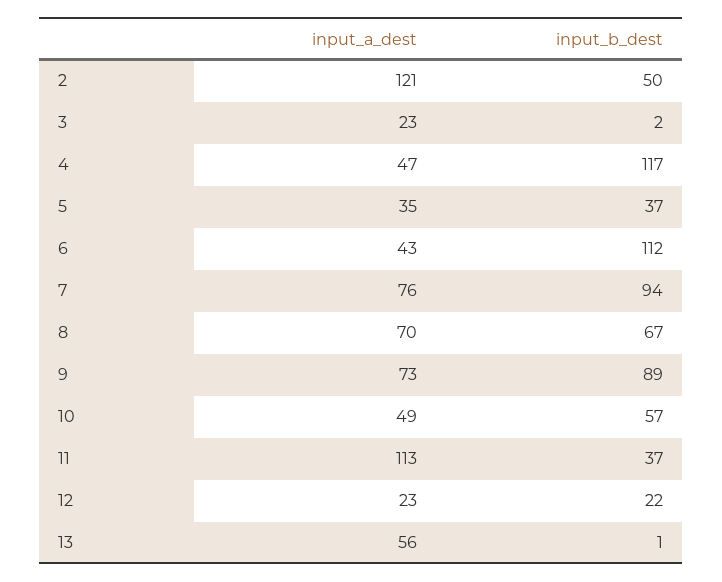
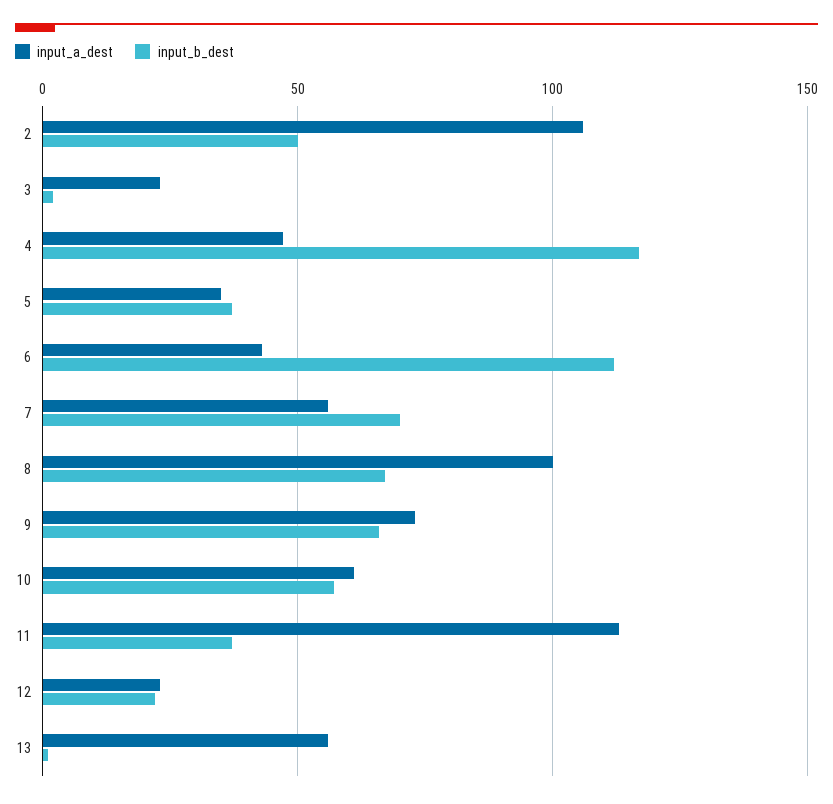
input_a_dest, 2: 121 -> 105
input_a_dest, 7: 76 -> 55
input_b_dest, 7: 94 -> 70
input_a_dest, 8: 70 -> 100
input_b_dest, 9: 89 -> 65
input_a_dest, 10: 49 -> 60

